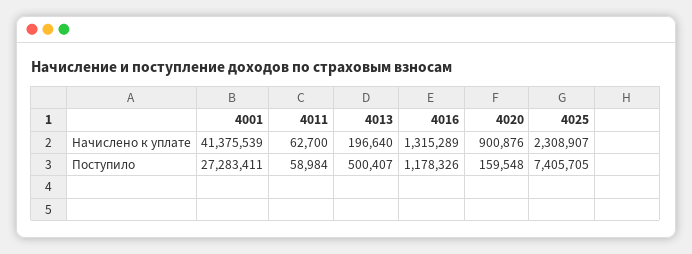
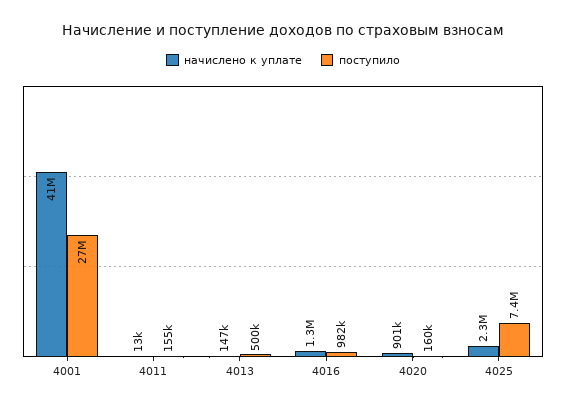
Начислено к уплате, 4011: 62700 -> 13000
Начислено к уплате, 4013: 196640 -> 147000
Поступило, 4011: 58984 -> 155000
Поступило, 4016: 1178326 -> 982000

